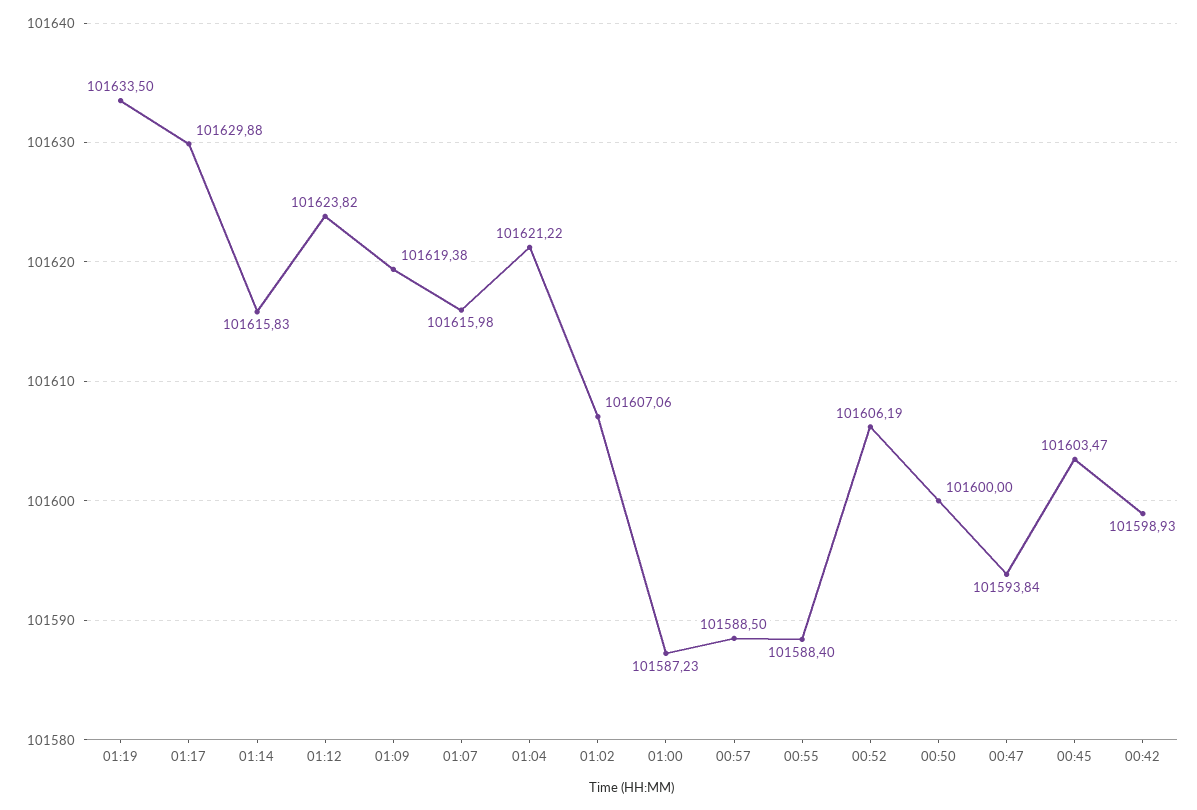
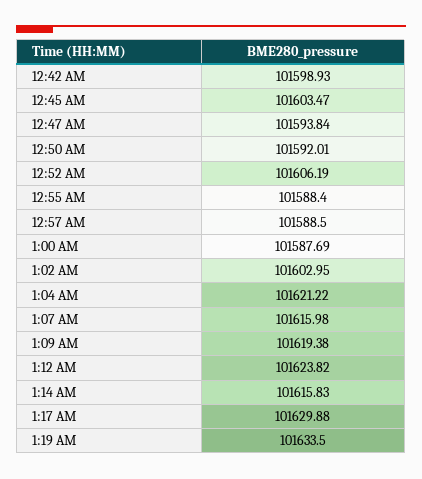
01:02: 101607.06 -> 101602.95
01:00: 101587.23 -> 101587.69
00:50: 101600 -> 101592.01

